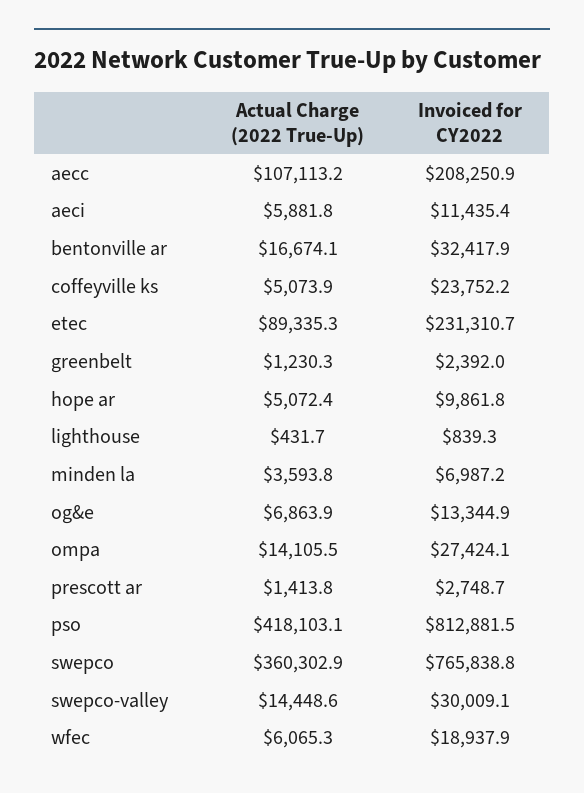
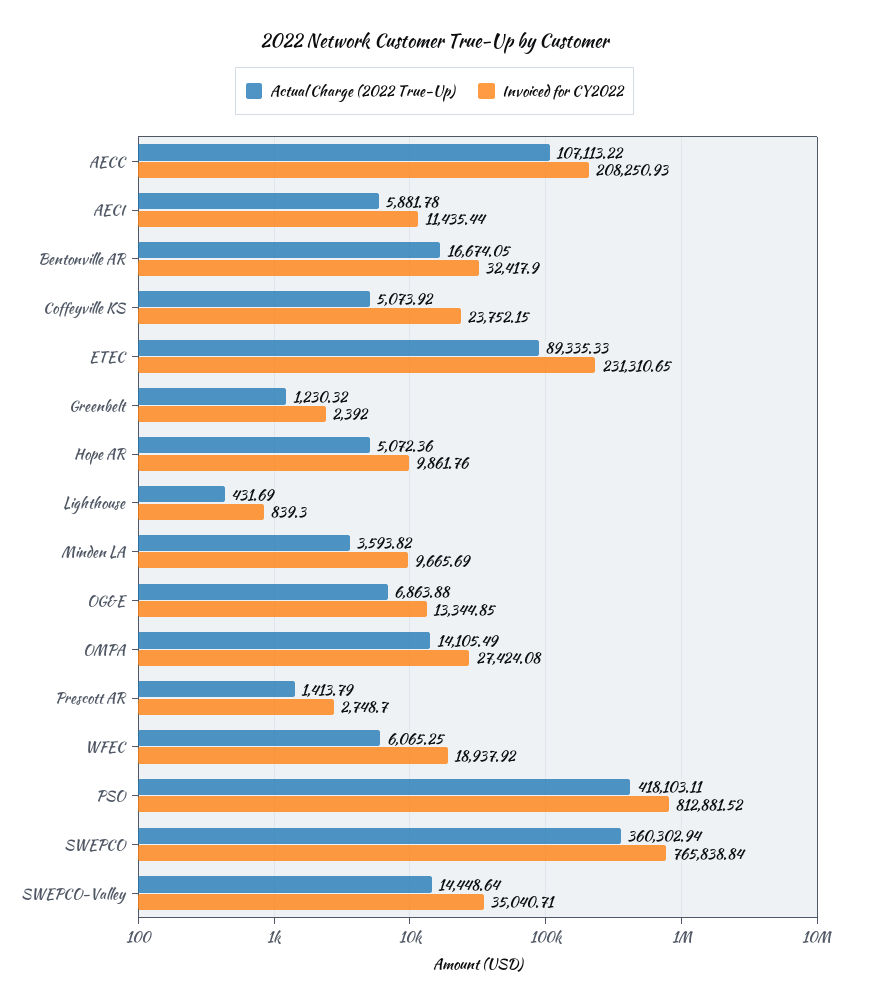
Invoiced for CY2022, minden la: 6987.2 -> 9665.69
Invoiced for CY2022, swepco-valley: 30009.1 -> 35040.71

